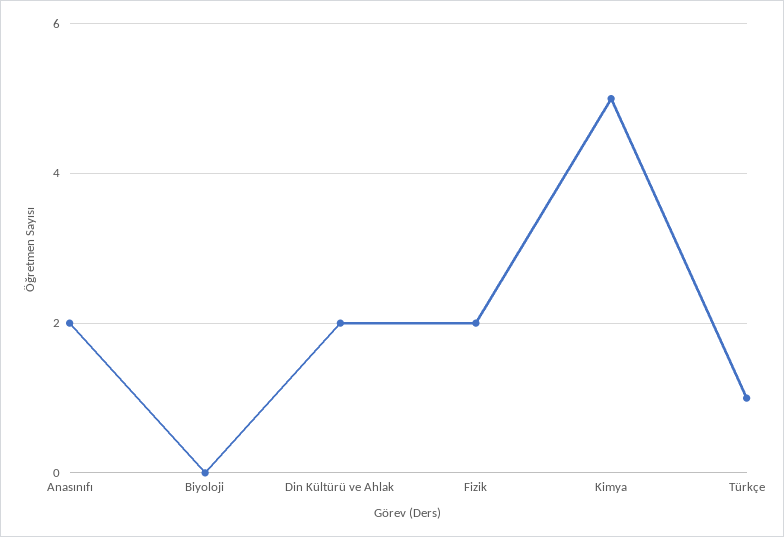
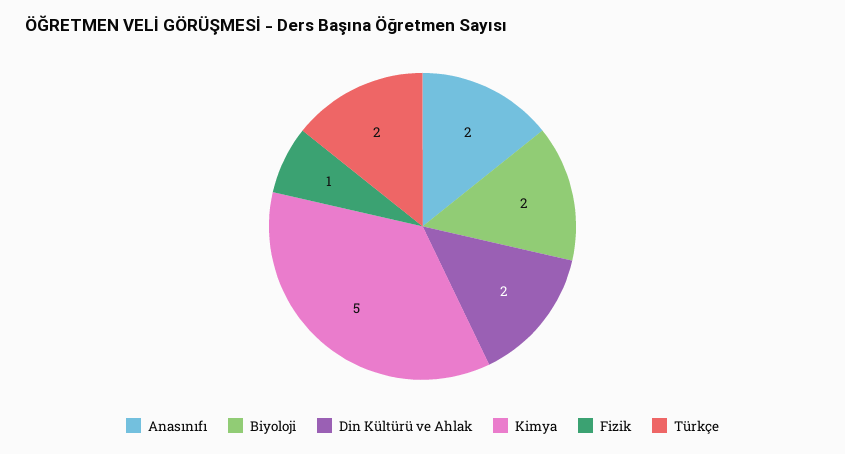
Biyoloji: 0 -> 2
Fizik: 2 -> 1
Türkçe: 1 -> 2

